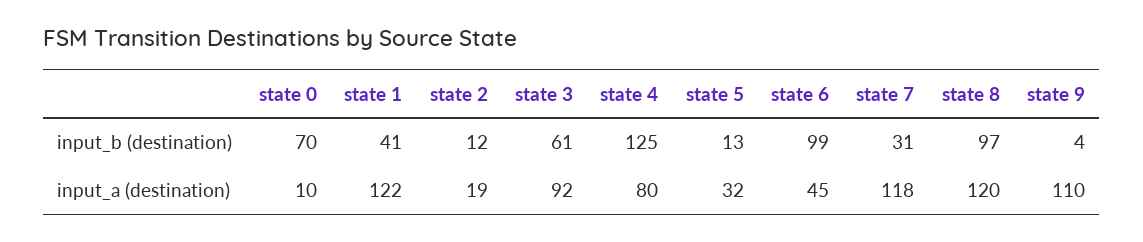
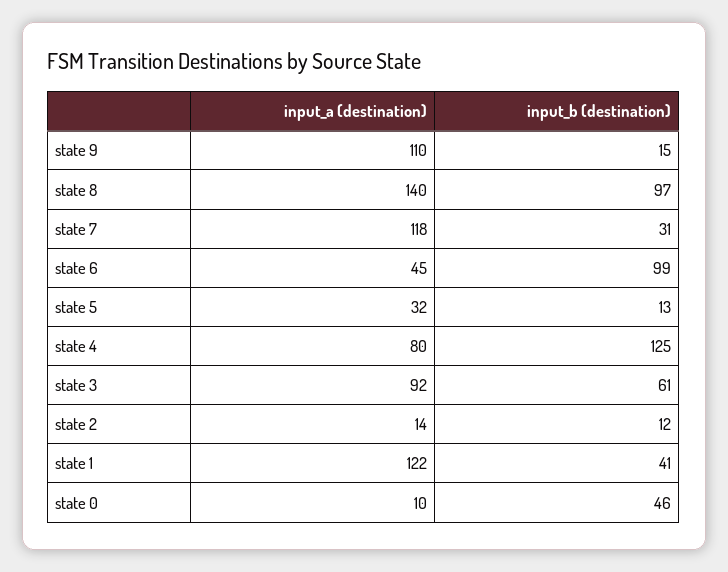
state 0, input_b (destination): 70 -> 46
state 9, input_b (destination): 4 -> 15
state 2, input_a (destination): 19 -> 14
state 8, input_a (destination): 120 -> 140

